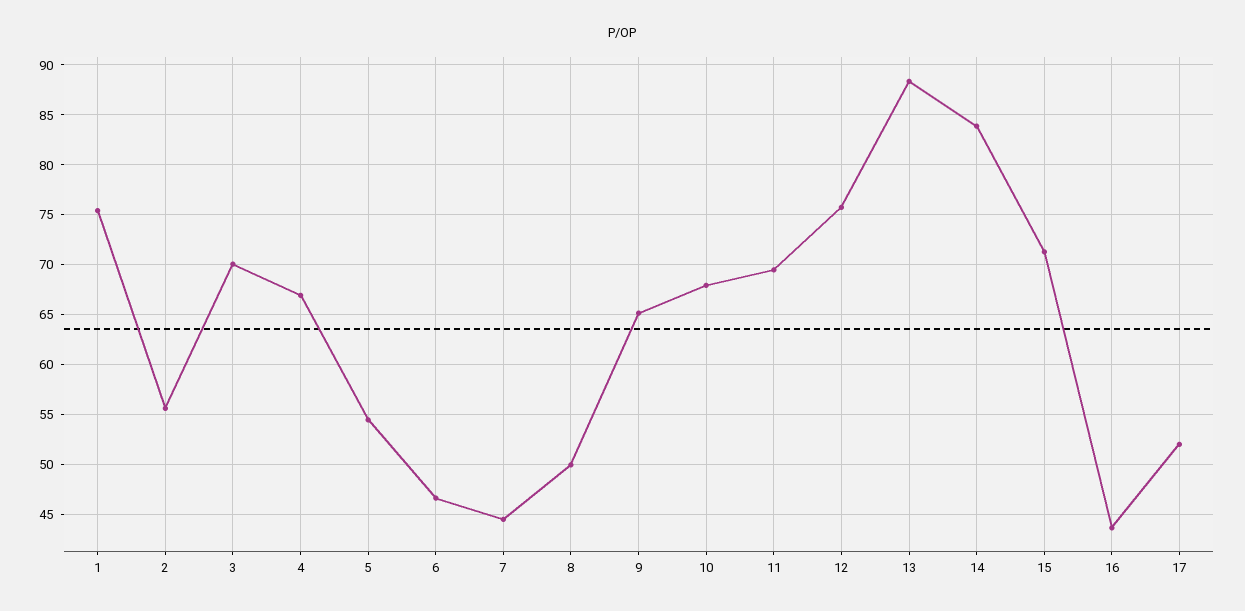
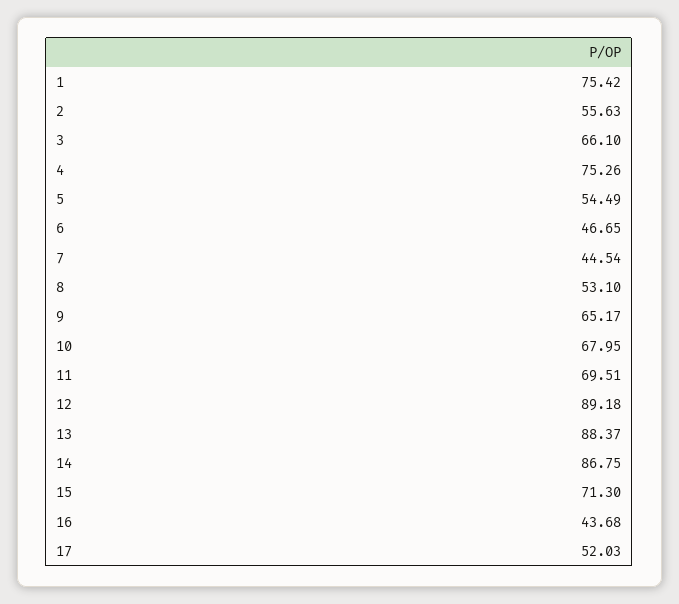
3: 70 -> 66.1
4: 67 -> 75.26
8: 50 -> 53.1
12: 76 -> 89.18
14: 84 -> 86.75

